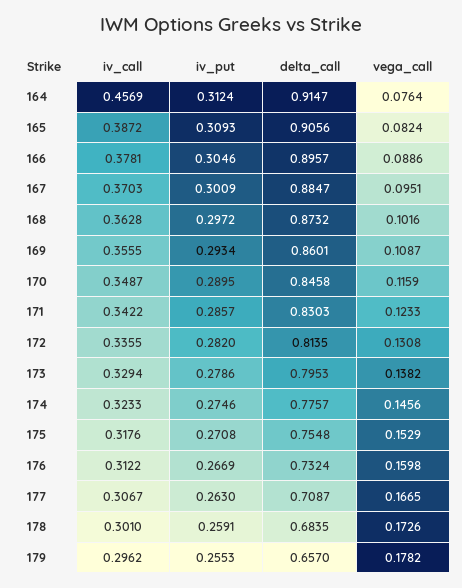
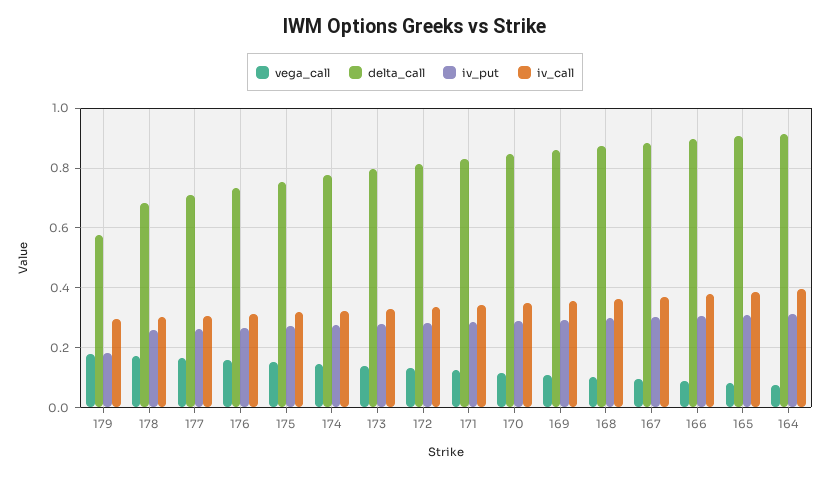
iv_call, 164: 0.4569 -> 0.4
iv_put, 179: 0.2553 -> 0.175
delta_call, 179: 0.657 -> 0.575

